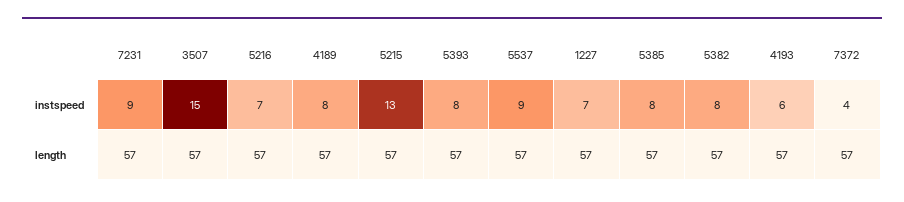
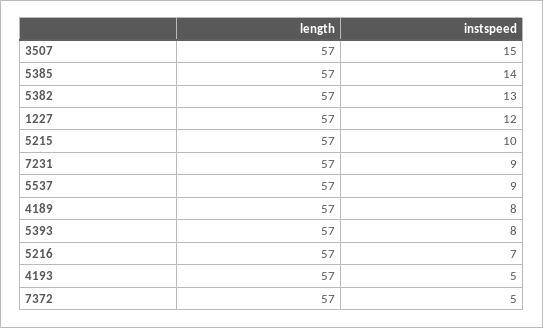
5215, instspeed: 13 -> 10
1227, instspeed: 7 -> 12
5385, instspeed: 8 -> 14
5382, instspeed: 8 -> 13
4193, instspeed: 6 -> 5
7372, instspeed: 4 -> 5

